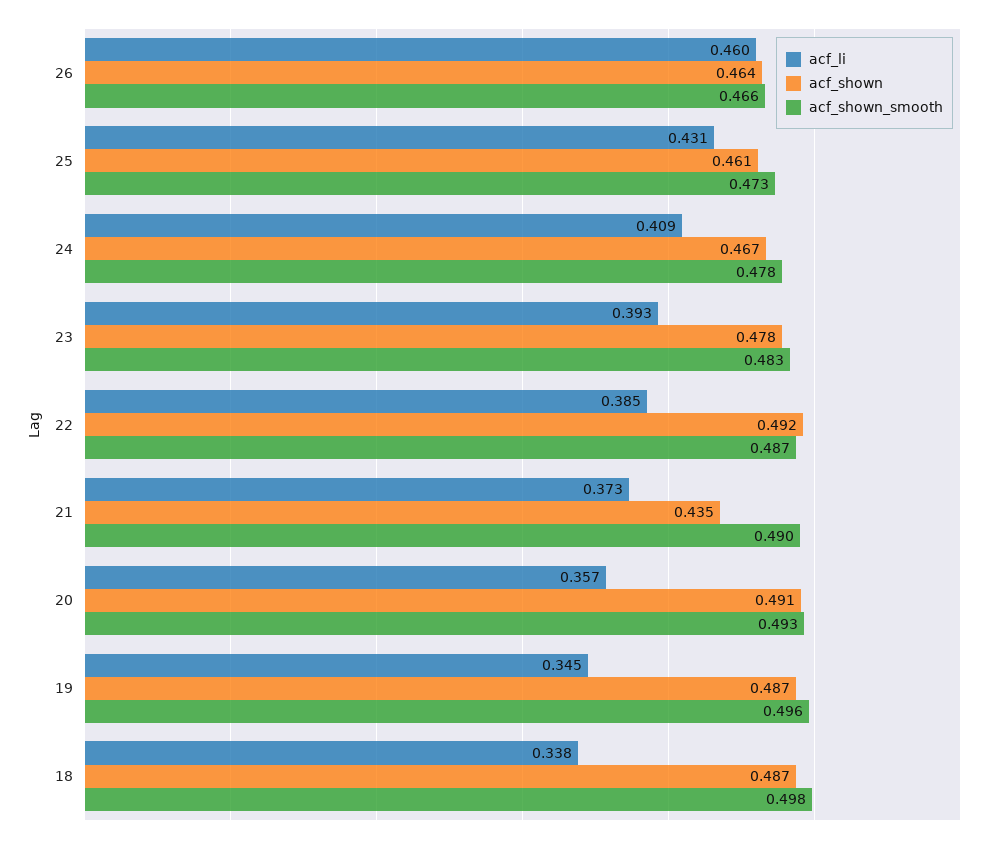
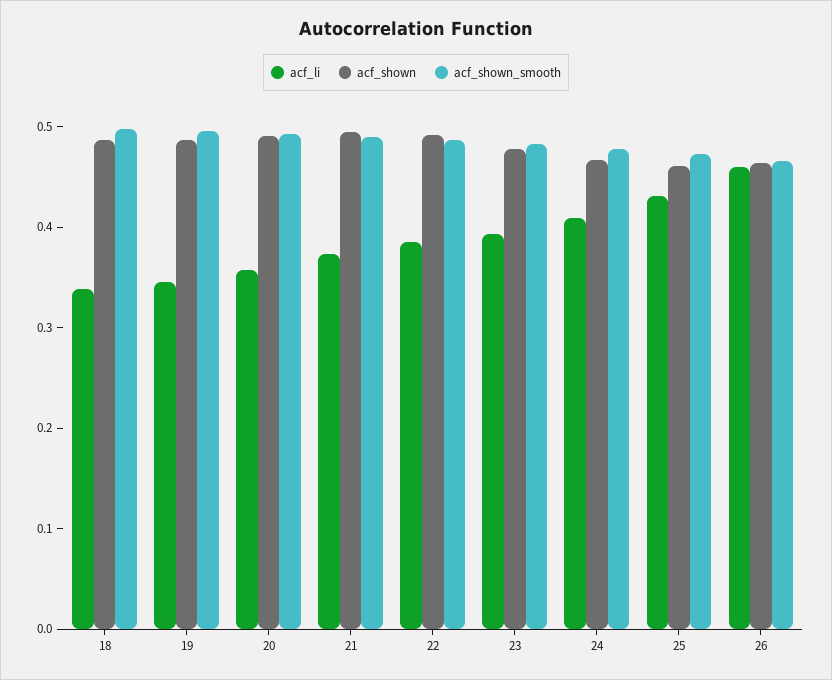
acf_shown, 21: 0.435 -> 0.5

